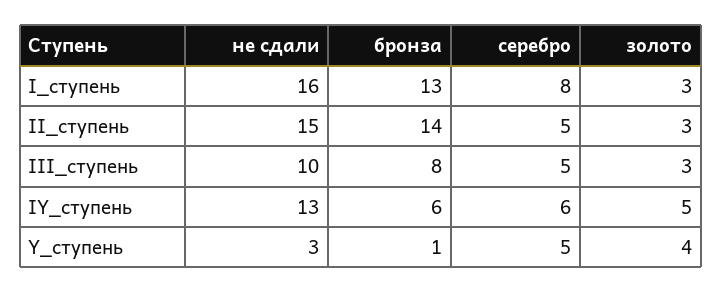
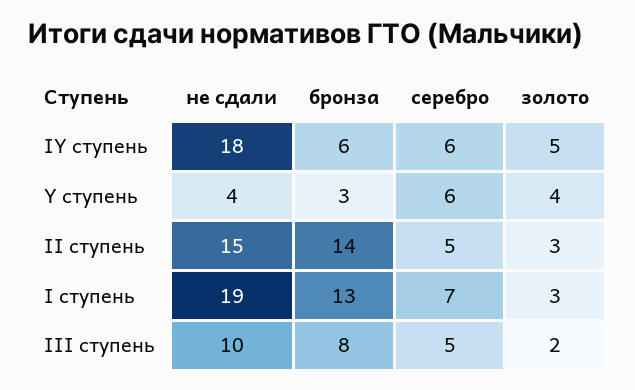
не сдали, I_ступень: 16 -> 19
серебро, I_ступень: 8 -> 7
золото, III_ступень: 3 -> 2
не сдали, IY_ступень: 13 -> 18
не сдали, Y_ступень: 3 -> 4
бронза, Y_ступень: 1 -> 3
серебро, Y_ступень: 5 -> 6

